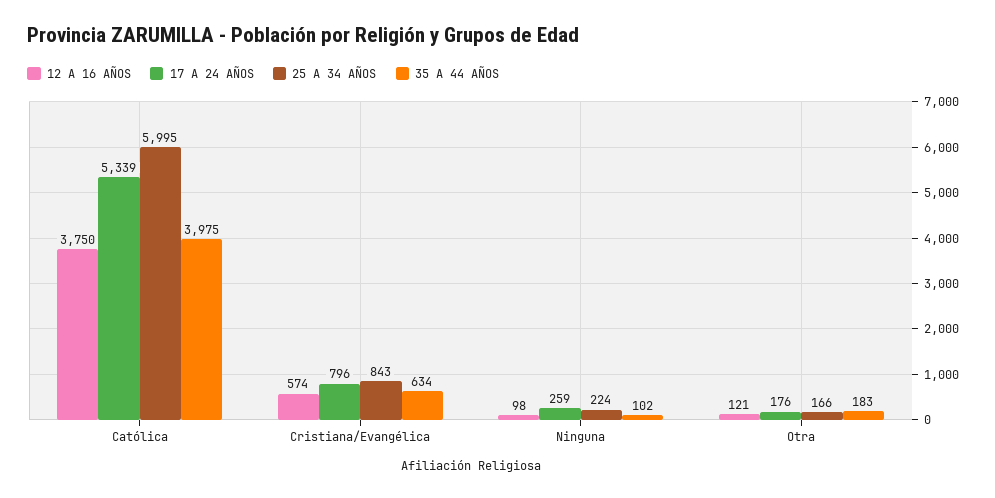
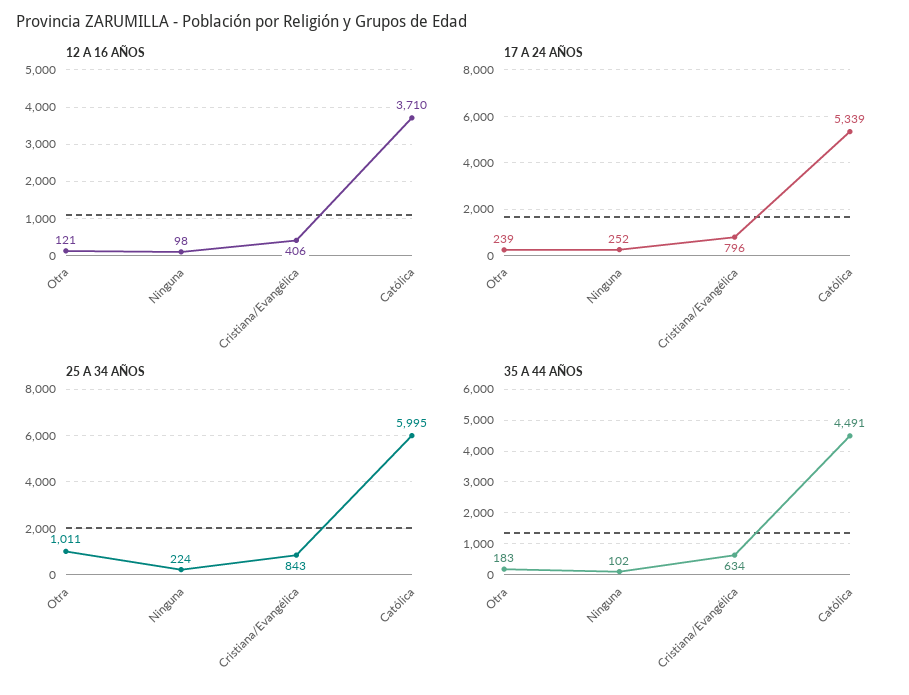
12 A 16 AÑOS, Católica: 3750 -> 3710
35 A 44 AÑOS, Católica: 3975 -> 4491
12 A 16 AÑOS, Cristiana/Evangélica: 574 -> 406
17 A 24 AÑOS, Ninguna: 259 -> 252
17 A 24 AÑOS, Otra: 176 -> 239
25 A 34 AÑOS, Otra: 166 -> 1011

